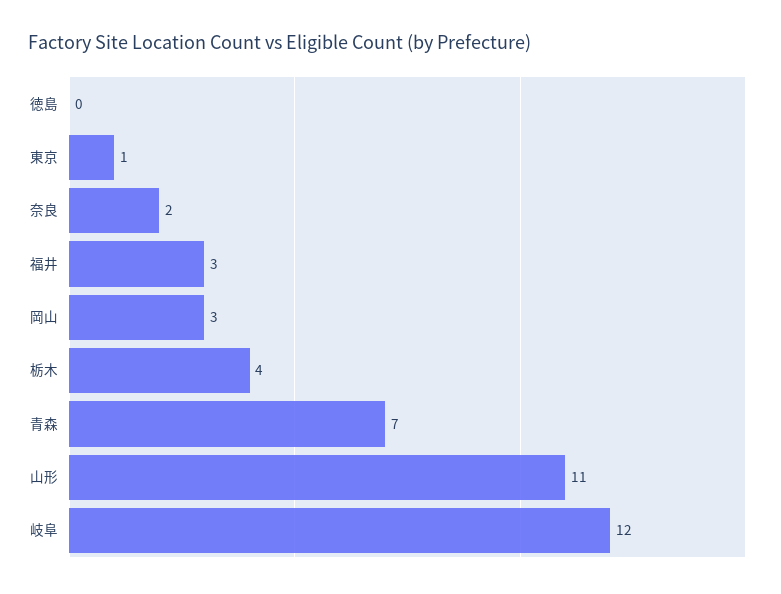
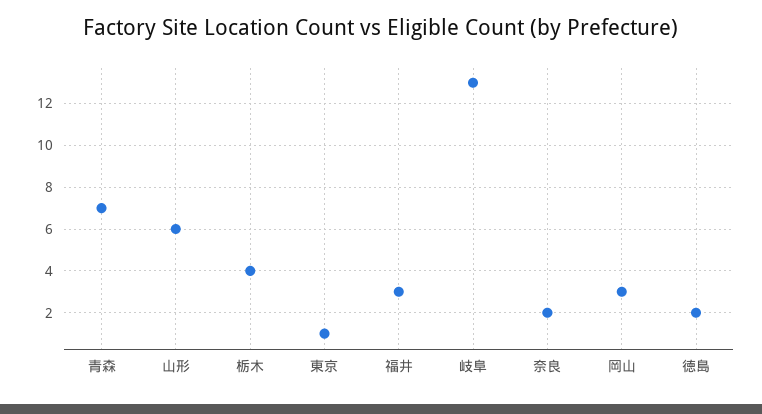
徳島: 0 -> 2
山形: 11 -> 6
岐阜: 12 -> 13

